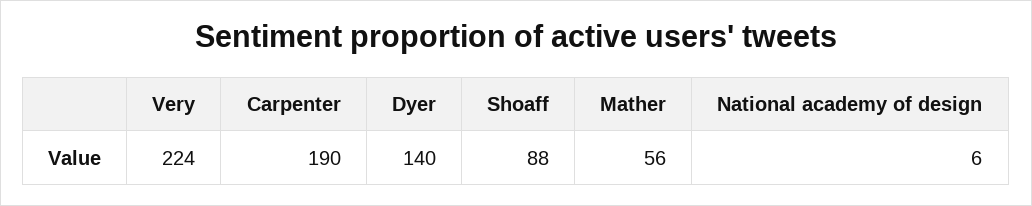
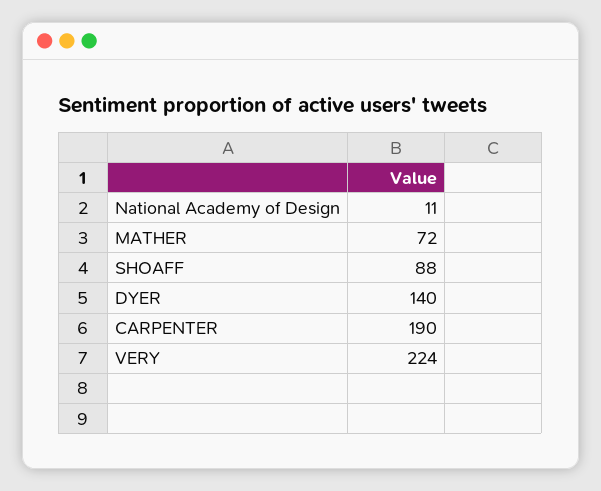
Mather: 56 -> 72
National academy of design: 6 -> 11

